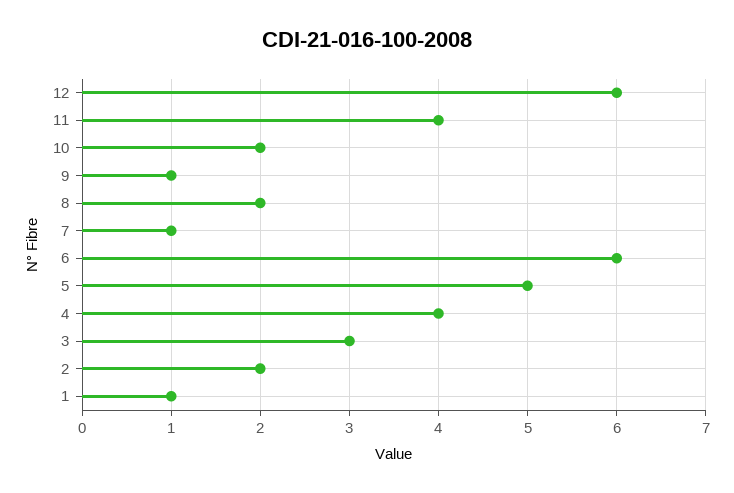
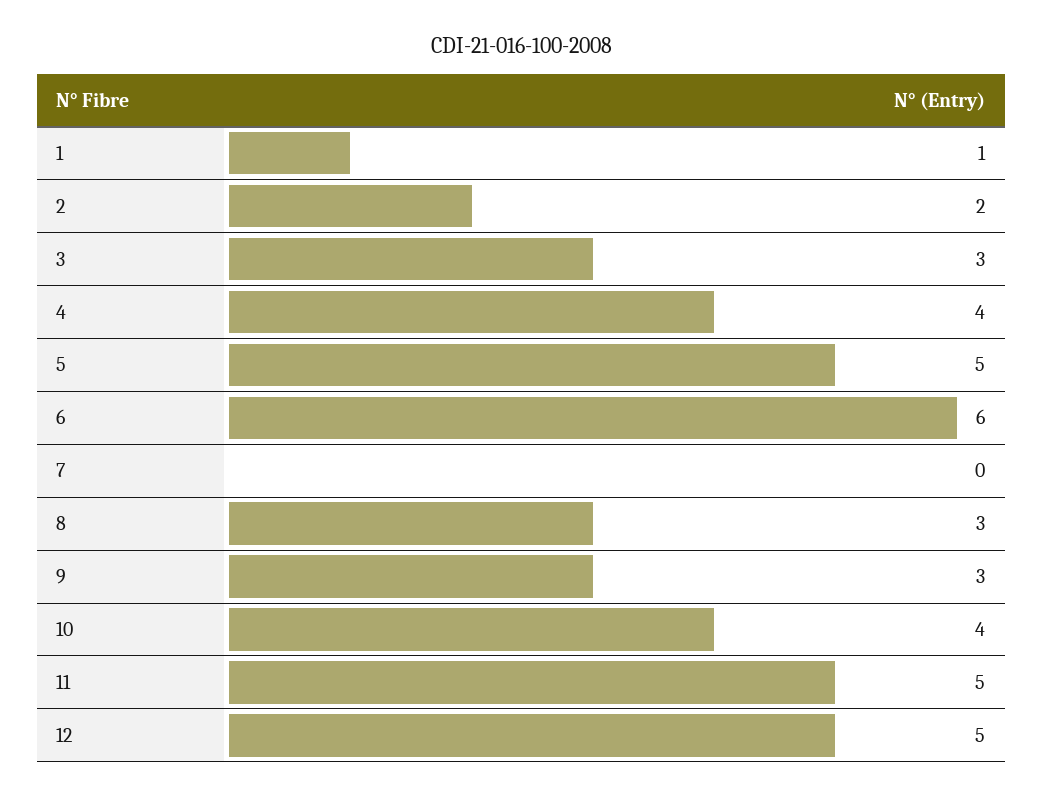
12: 6 -> 5
11: 4 -> 5
10: 2 -> 4
9: 1 -> 3
8: 2 -> 3
7: 1 -> 0

